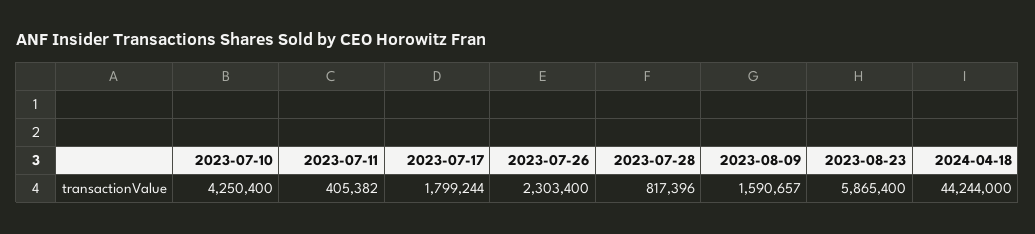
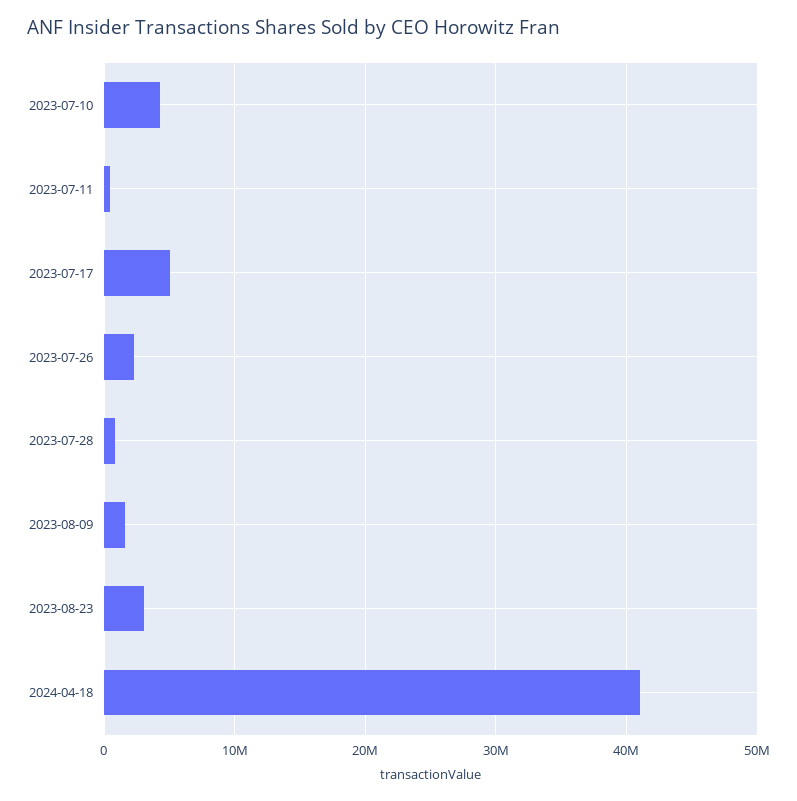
2023-07-17: 1799244 -> 5000000
2023-08-23: 5865400 -> 3000000
2024-04-18: 44244000 -> 41000000

